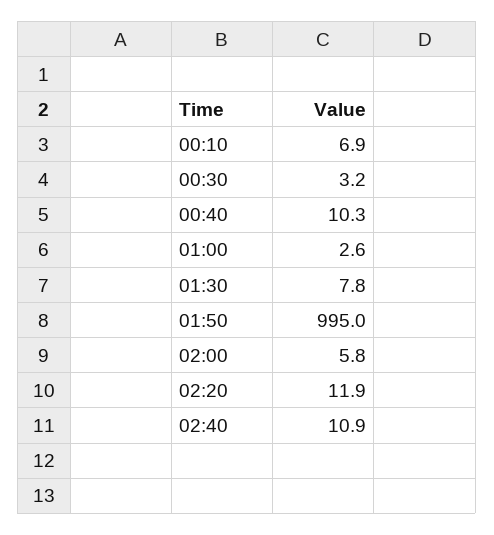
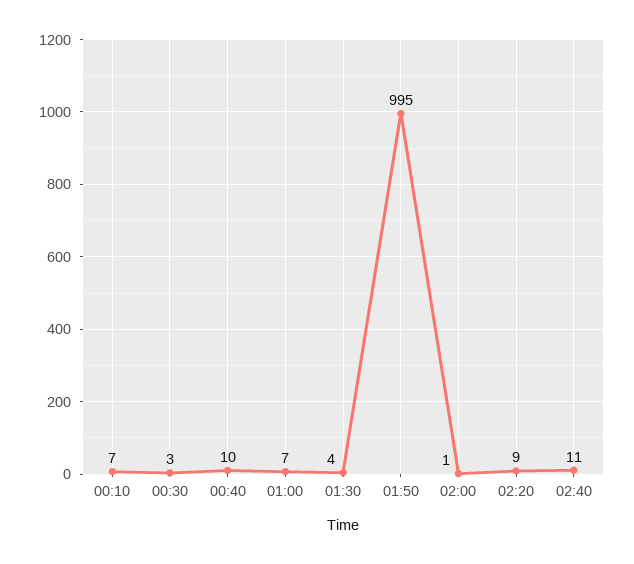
01:00: 2.6 -> 7
01:30: 7.8 -> 4
02:00: 5.8 -> 1
02:20: 11.9 -> 9

